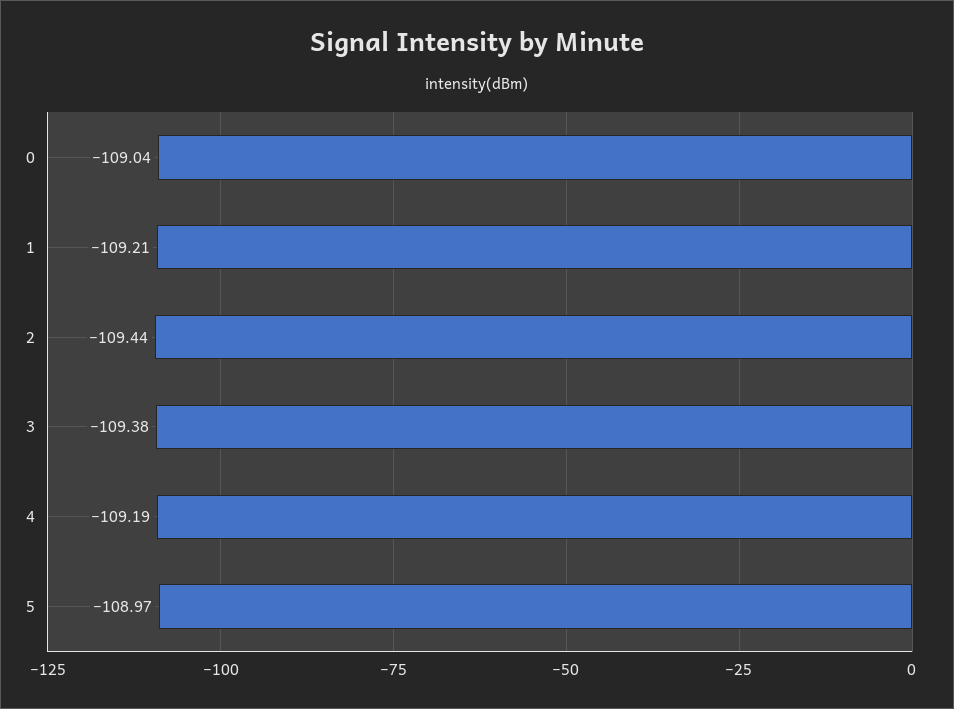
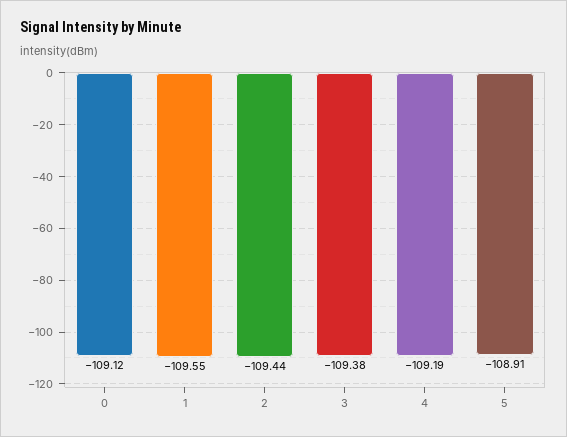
0: -109.04 -> -109.12
1: -109.21 -> -109.55
5: -108.97 -> -108.91

